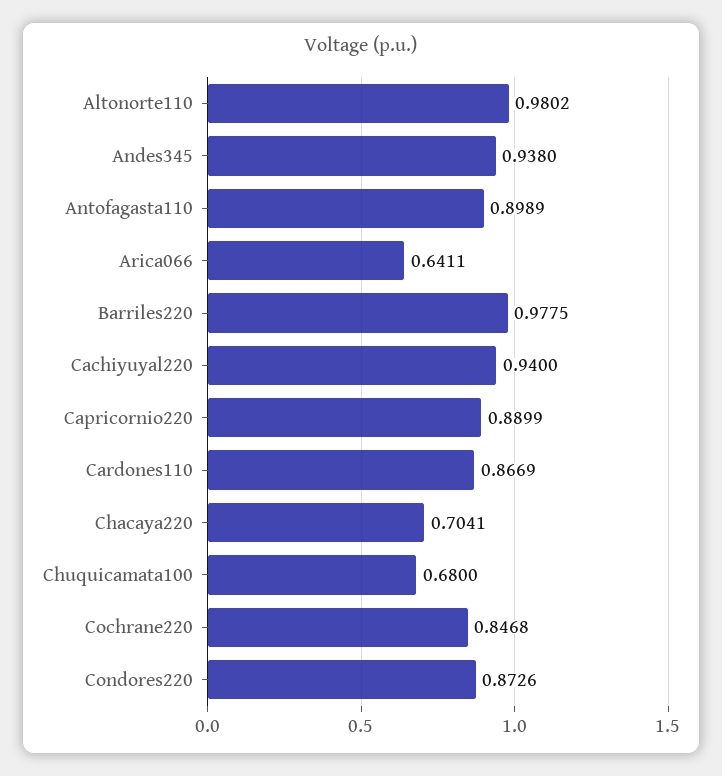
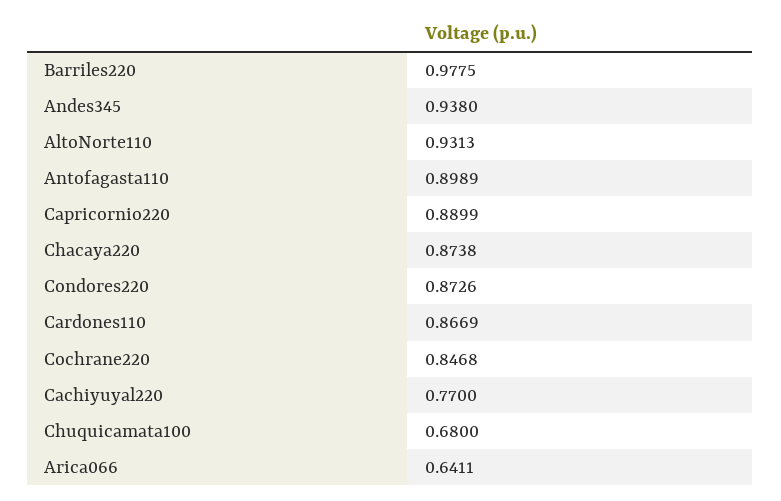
Altonorte110: 0.9802 -> 0.9313
Cachiyuyal220: 0.94 -> 0.77
Chacaya220: 0.7041 -> 0.8738

